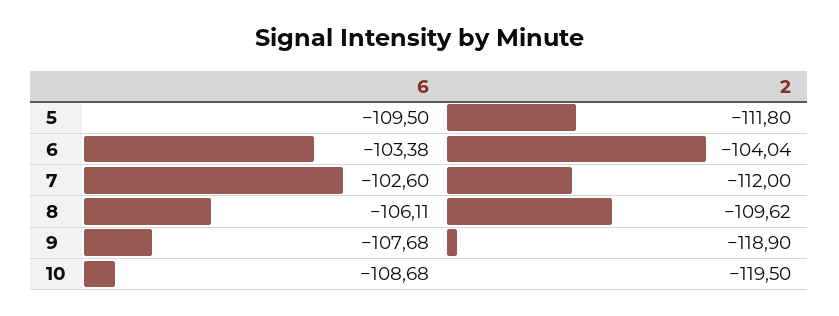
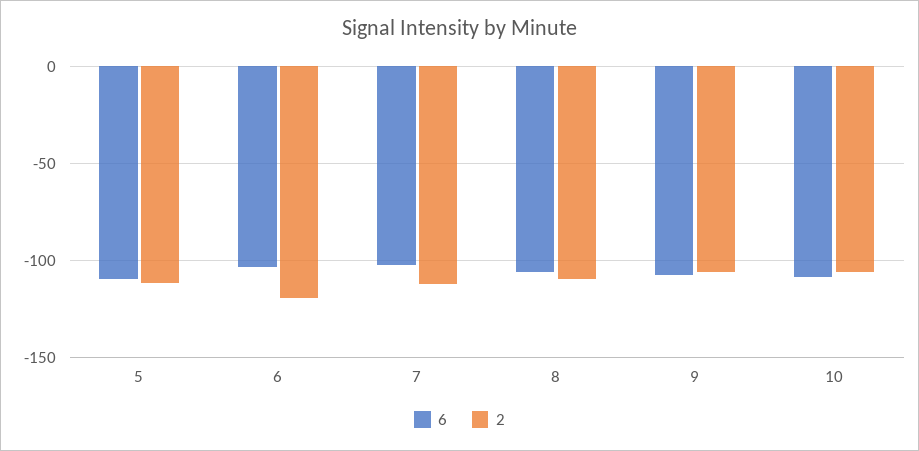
2, 6: -104.04 -> -120
2, 9: -118.9 -> -105
2, 10: -119.5 -> -105

